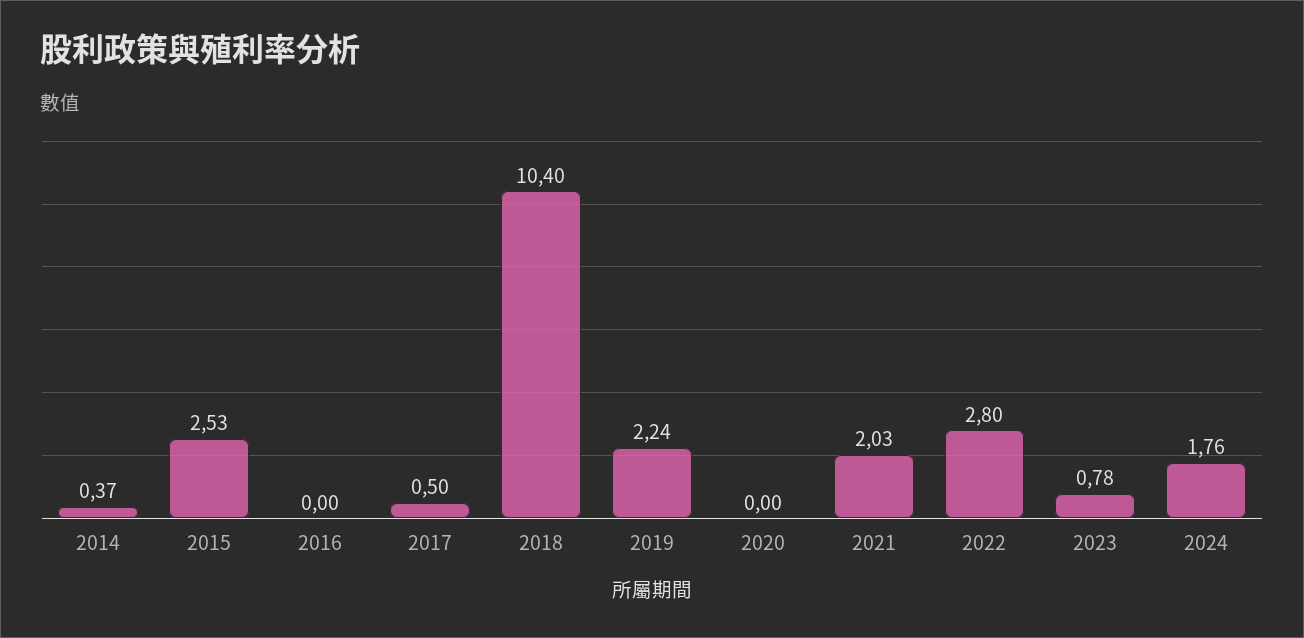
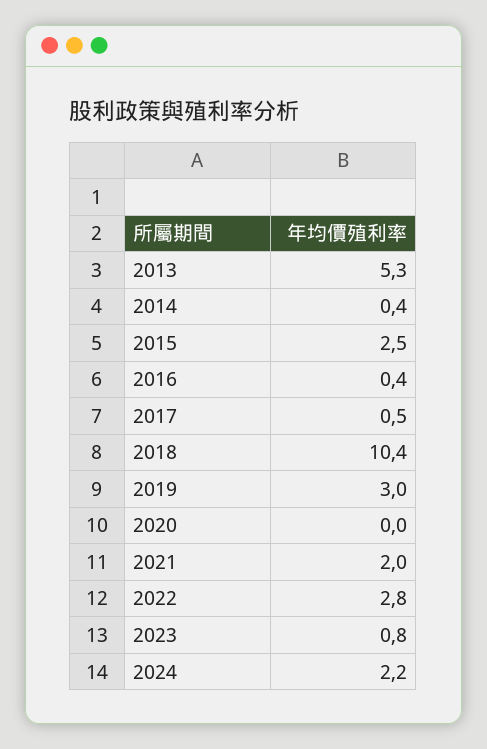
2016: 0 -> 0.4
2019: 2.24 -> 3
2024: 1.76 -> 2.2
2013: none -> 5.3

